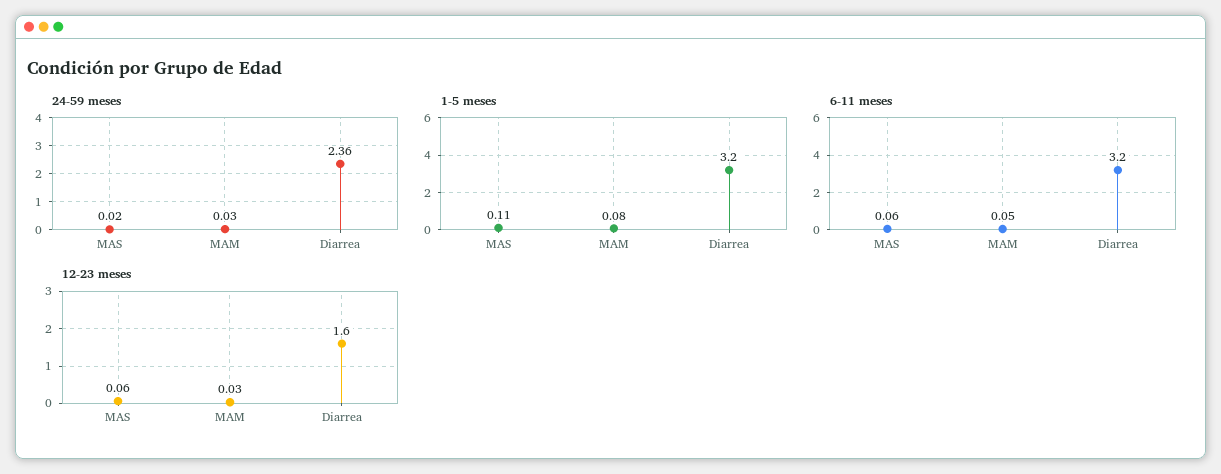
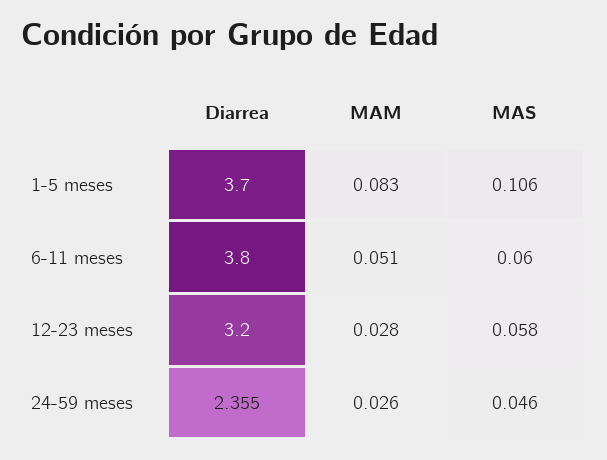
24-59 meses, MAS: 0.02 -> 0.046
1-5 meses, Diarrea: 3.2 -> 3.7
6-11 meses, Diarrea: 3.2 -> 3.8
12-23 meses, Diarrea: 1.6 -> 3.2

